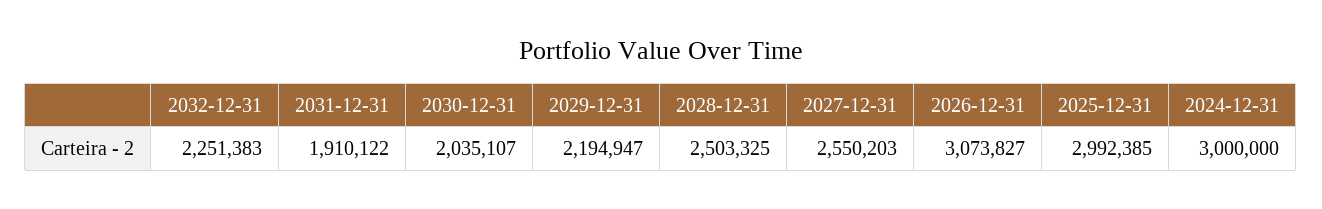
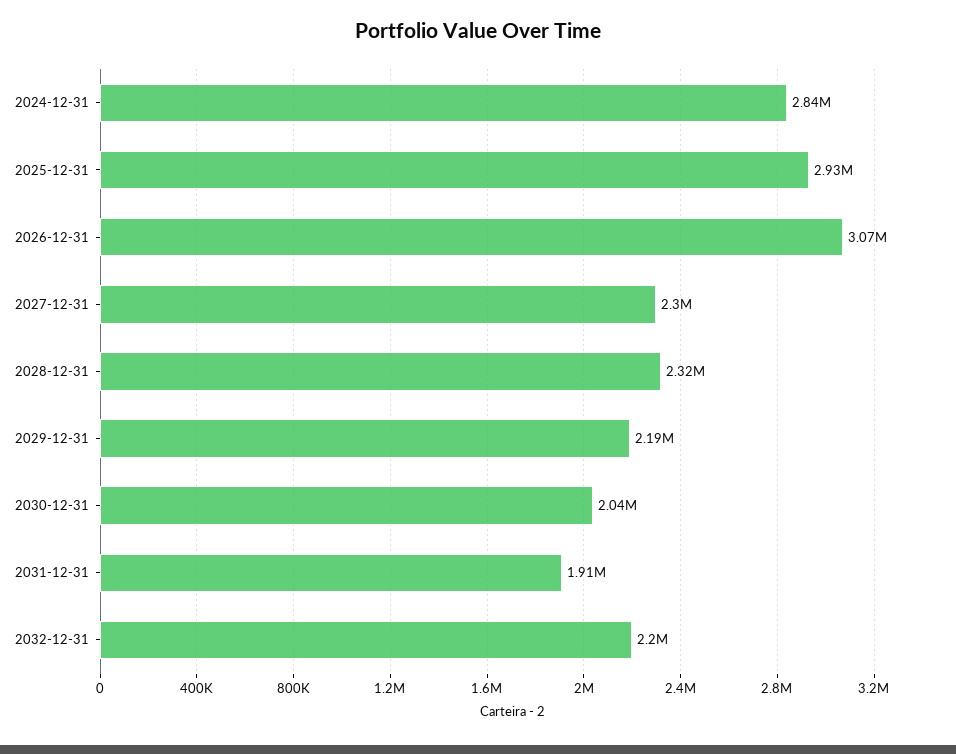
2032-12-31: 2251383 -> 2200000
2028-12-31: 2503325 -> 2320000
2027-12-31: 2550203 -> 2300000
2025-12-31: 2992385 -> 2930000
2024-12-31: 3000000 -> 2840000

